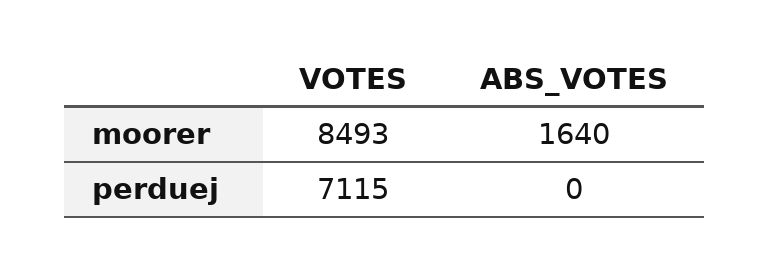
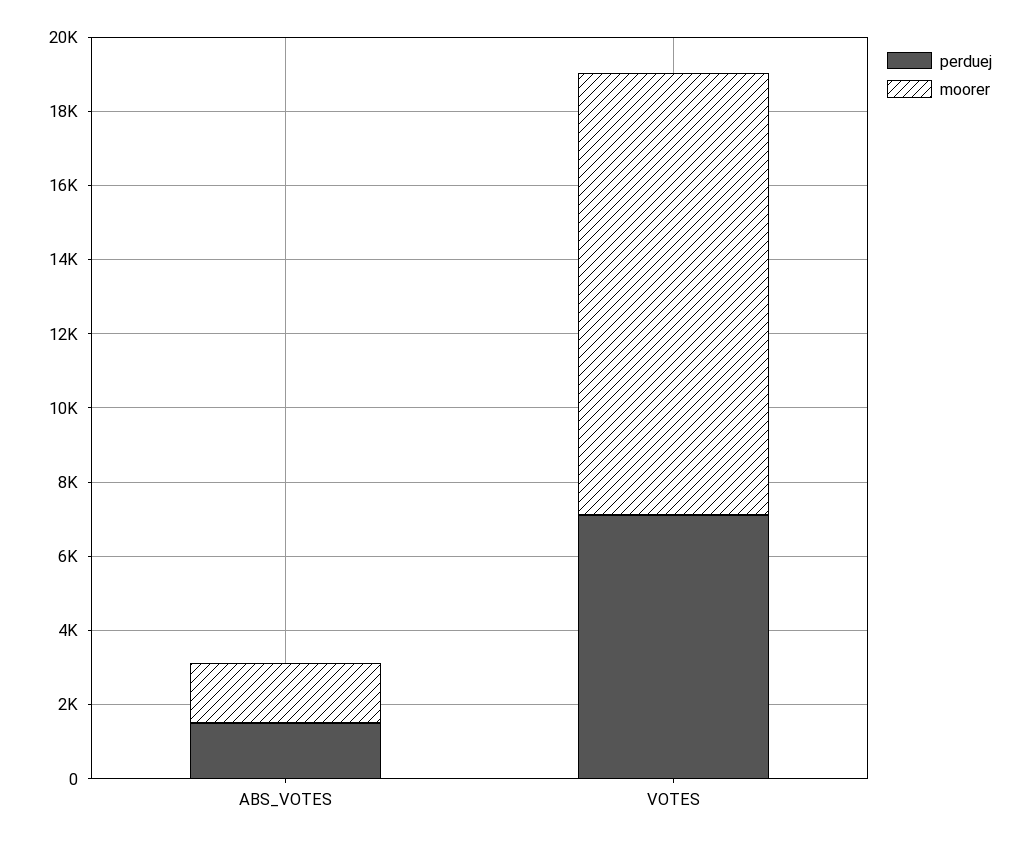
moorer, VOTES: 8493 -> 12000
perduej, ABS_VOTES: 0 -> 1500

